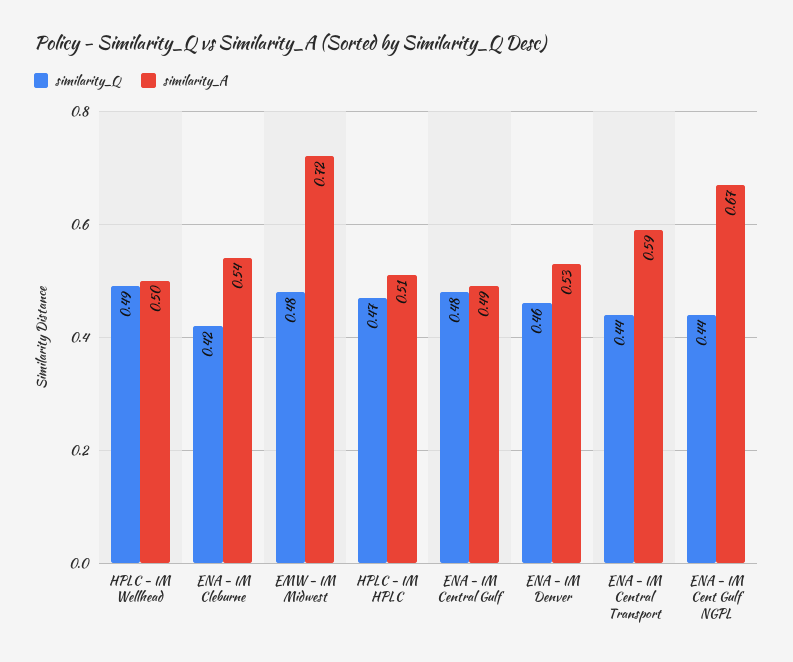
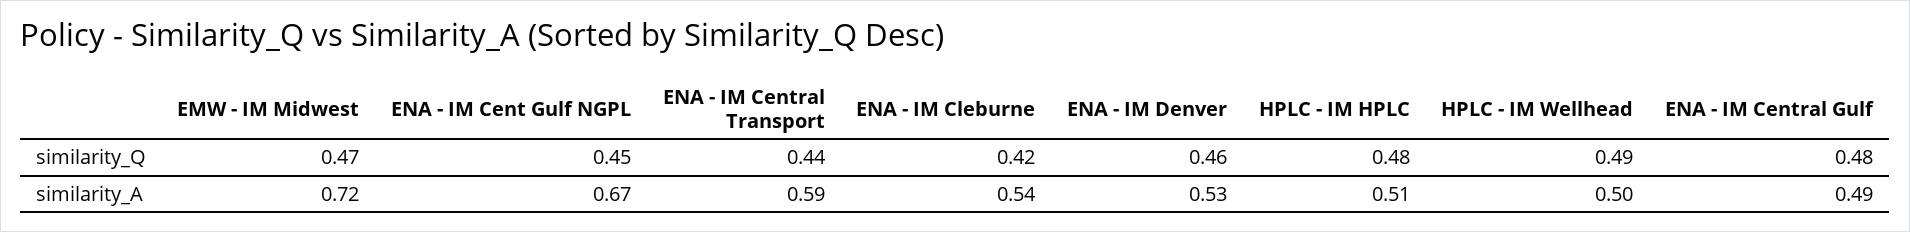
similarity_Q, EMW - IM Midwest: 0.48 -> 0.47
similarity_Q, HPLC - IM HPLC: 0.47 -> 0.48
similarity_Q, ENA - IM Cent Gulf NGPL: 0.44 -> 0.45

